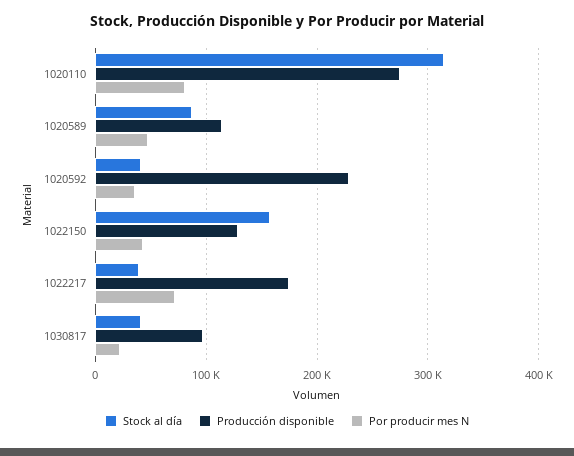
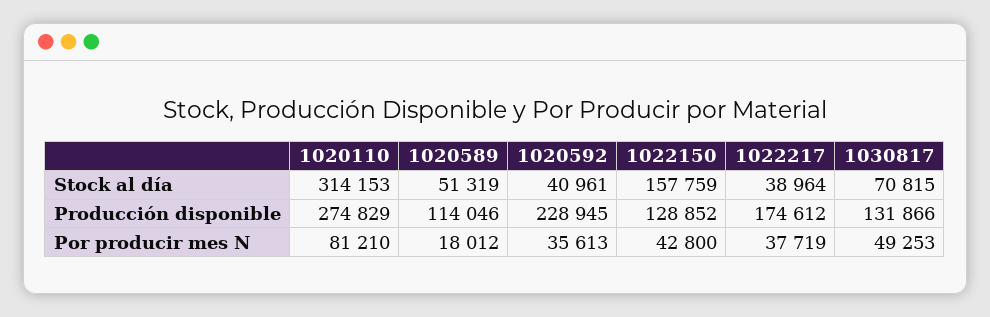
Stock al día, 1020589: 90000 -> 51319
Por producir mes N, 1020589: 50000 -> 18012
Por producir mes N, 1022217: 70000 -> 37719
Stock al día, 1030817: 40000 -> 70815
Producción disponible, 1030817: 100000 -> 131866
Por producir mes N, 1030817: 20000 -> 49253

